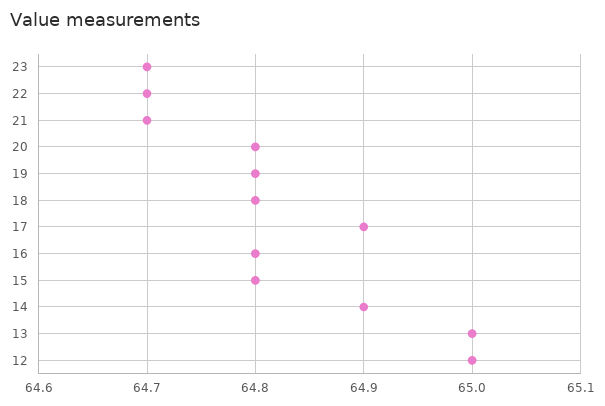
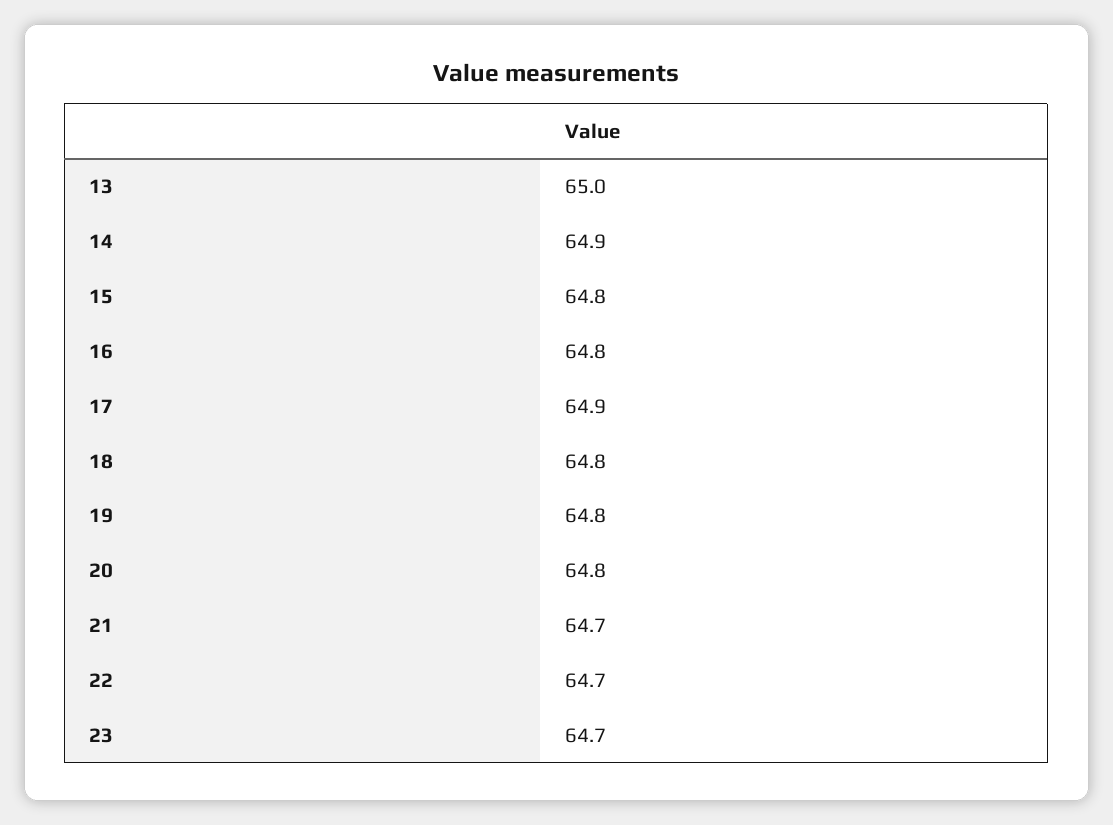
12: 65 -> none

